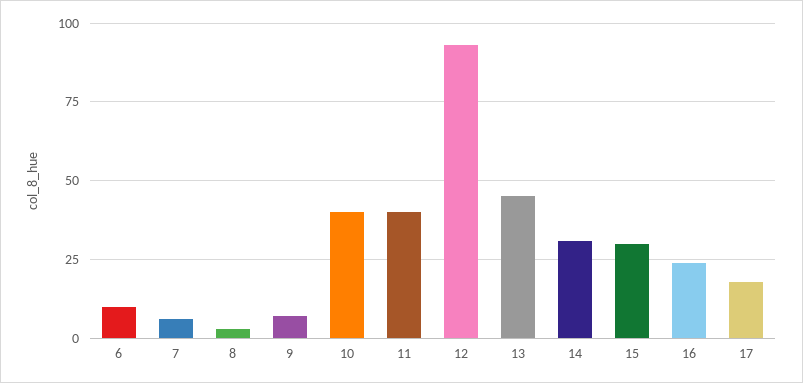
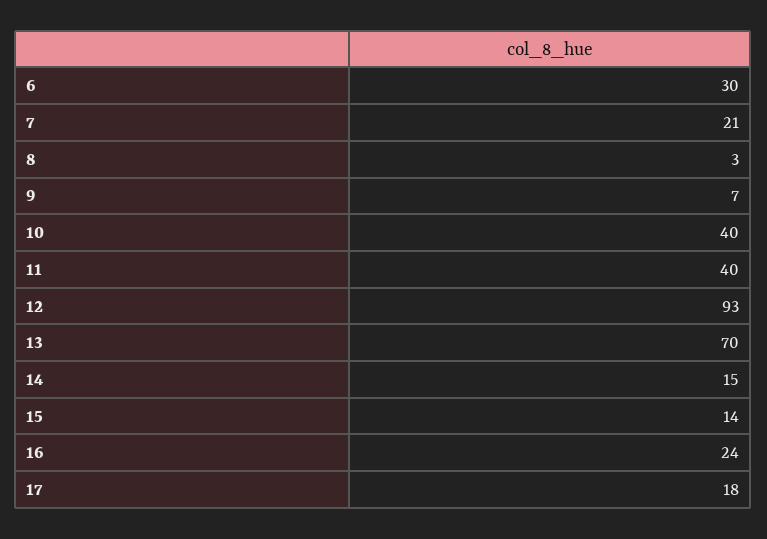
6: 10 -> 30
7: 5 -> 21
13: 45 -> 70
14: 30 -> 15
15: 30 -> 14

